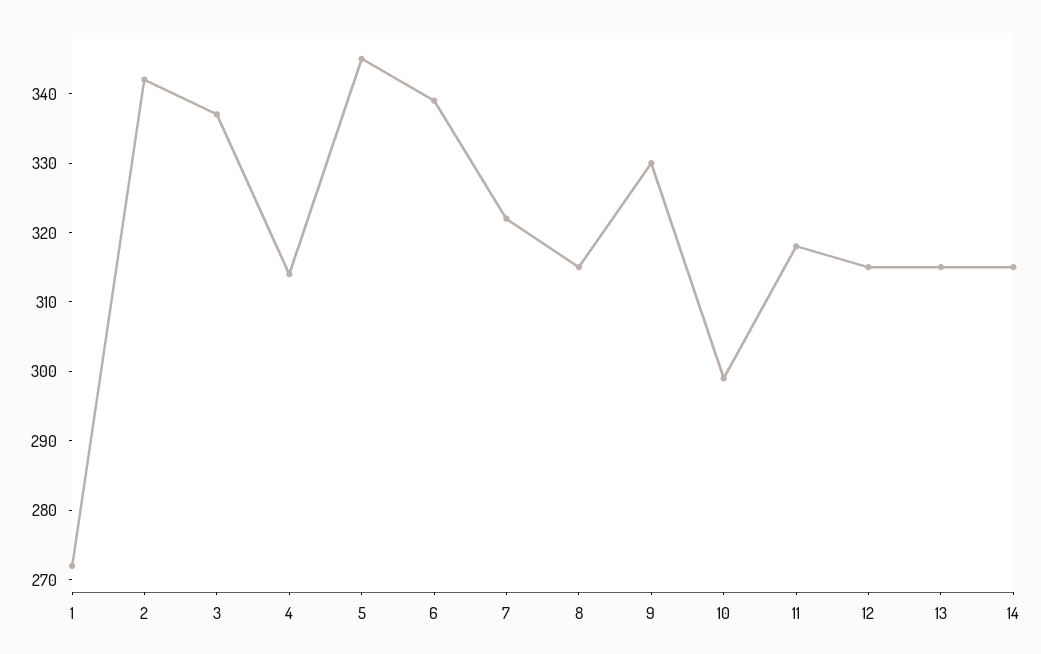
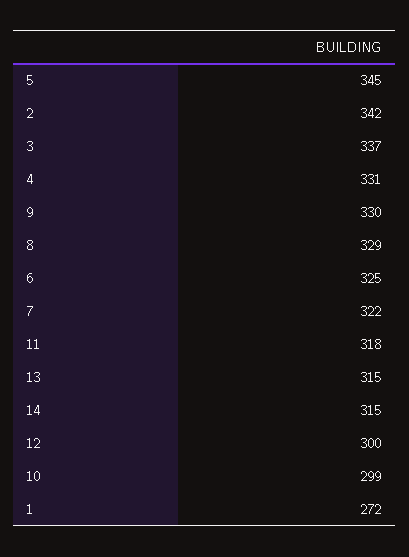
4: 315 -> 331
6: 340 -> 325
8: 315 -> 329
12: 315 -> 300

